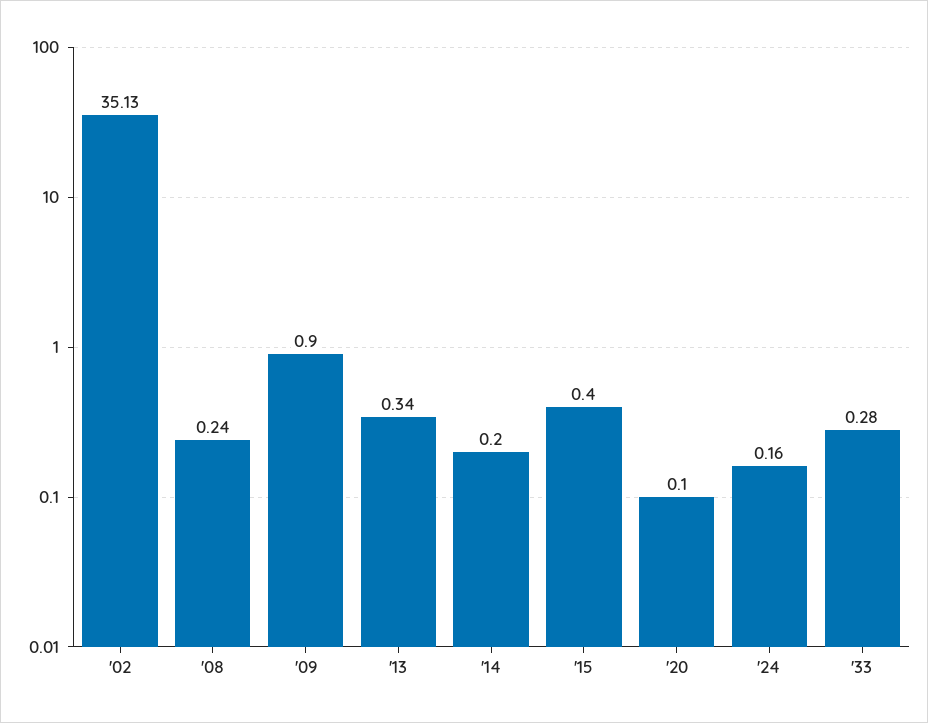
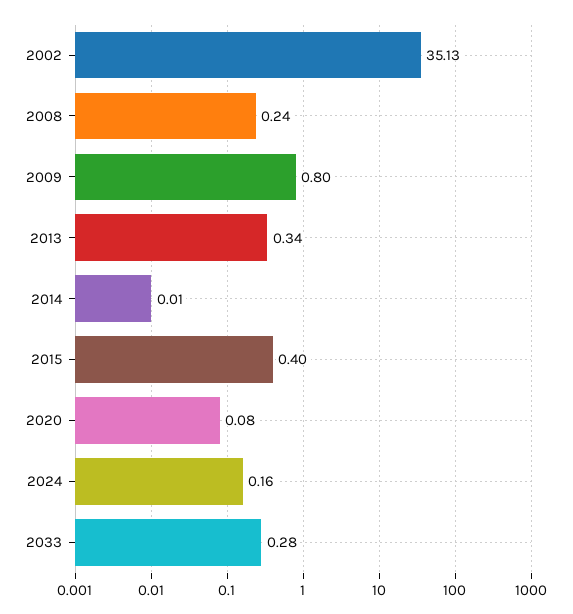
'09: 0.9 -> 0.8
'14: 0.2 -> 0.01
'20: 0.1 -> 0.08

